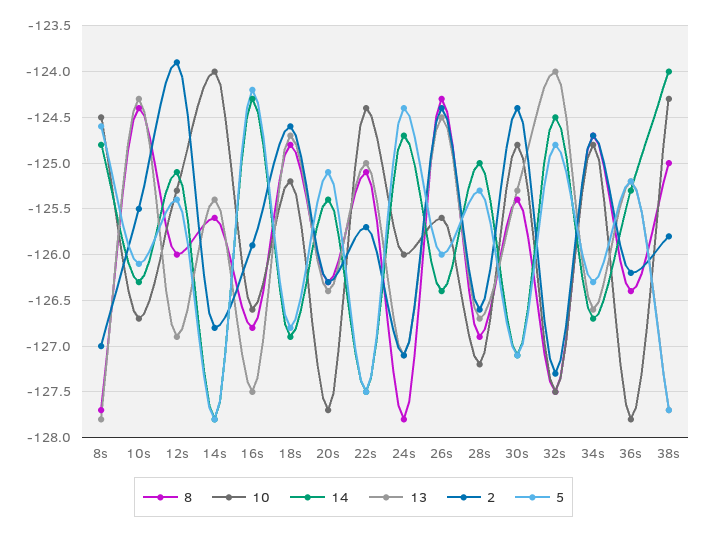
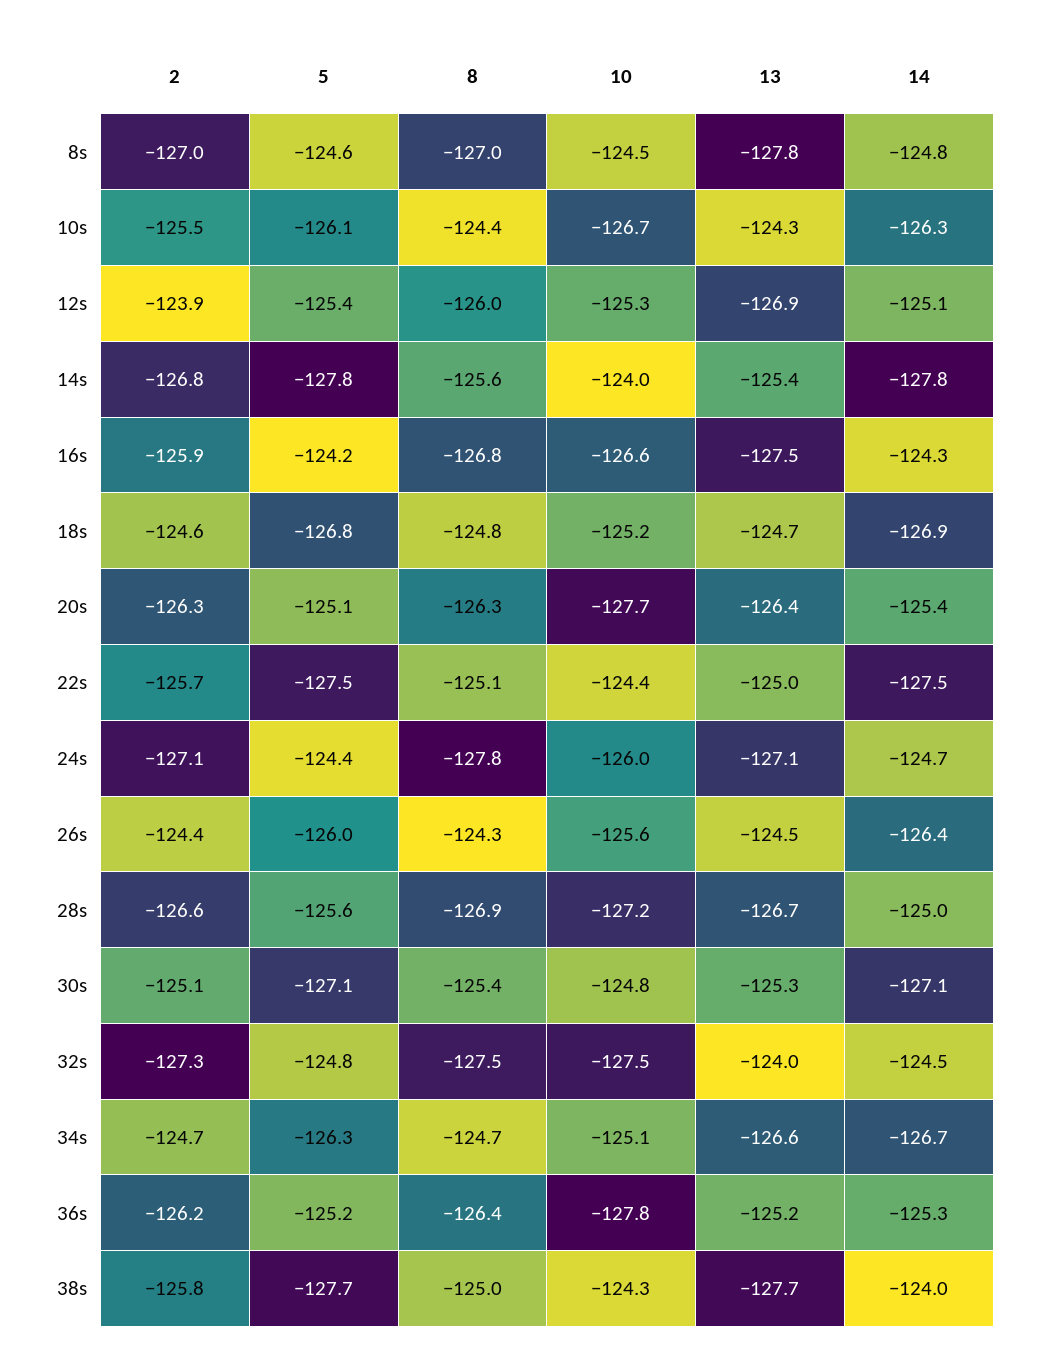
8, 8s: -127.7 -> -127
5, 28s: -125.3 -> -125.6
2, 30s: -124.4 -> -125.1
10, 34s: -124.8 -> -125.1

